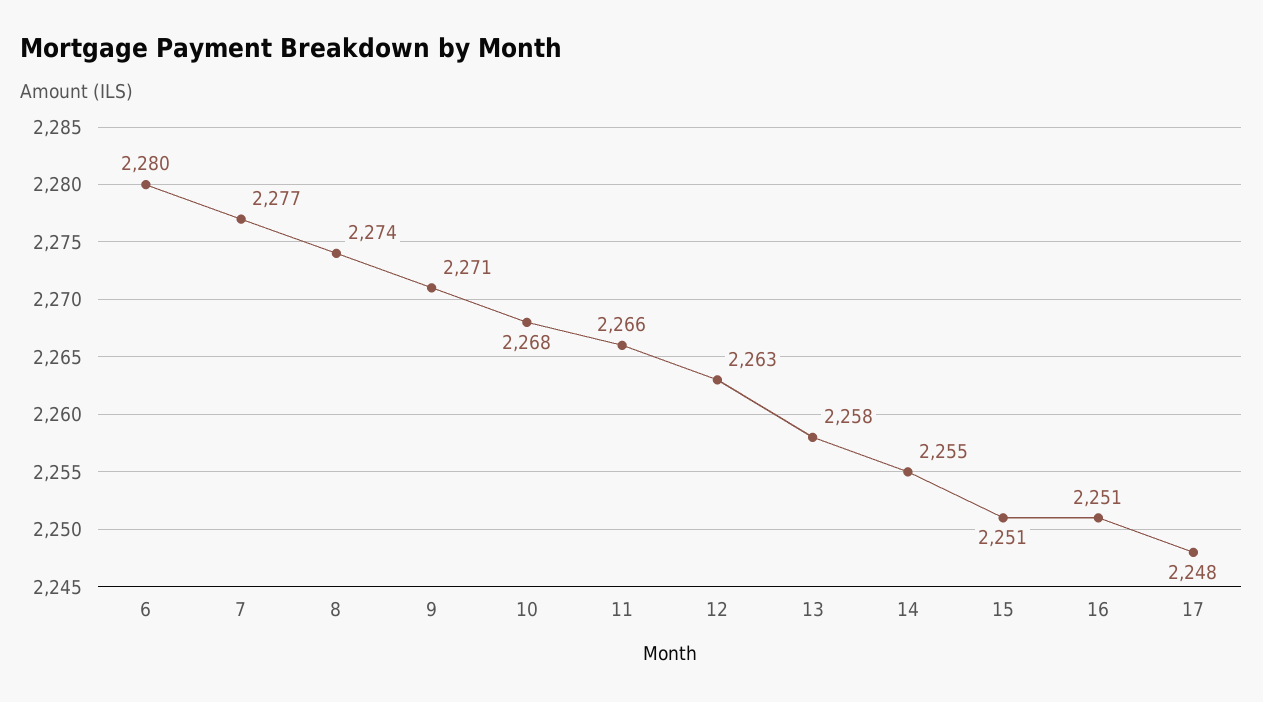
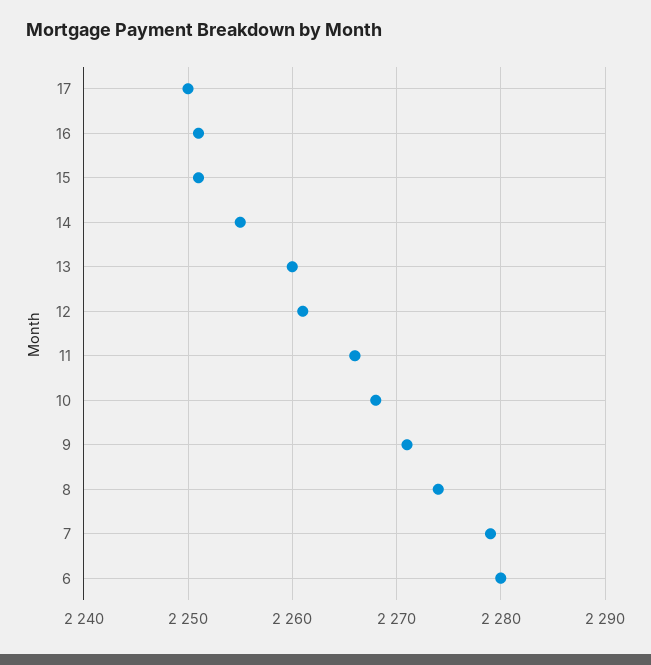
7: 2277 -> 2279
12: 2263 -> 2261
13: 2258 -> 2260
17: 2248 -> 2250

